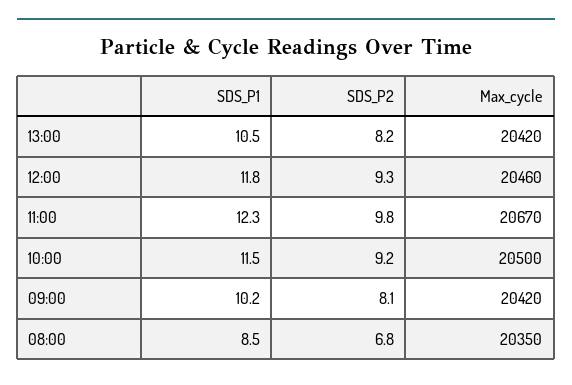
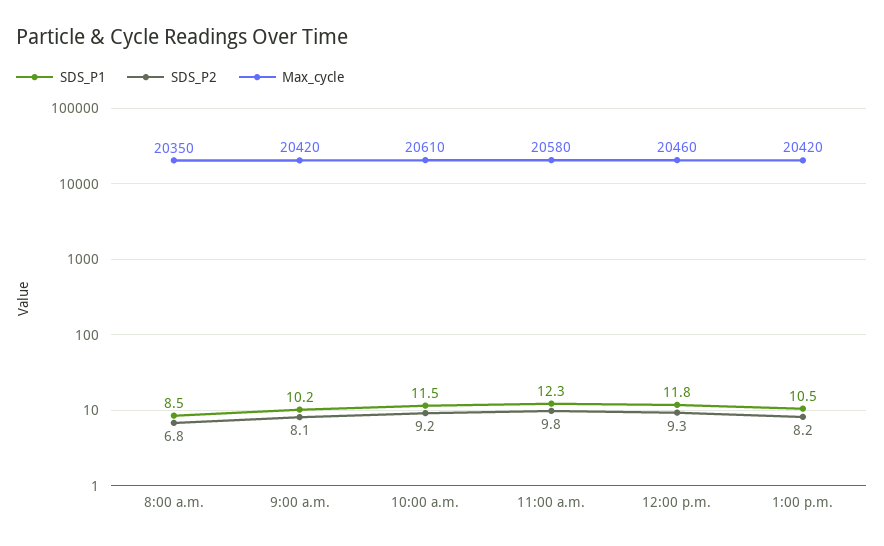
Max_cycle, 11:00: 20670 -> 20580
Max_cycle, 10:00: 20500 -> 20610

